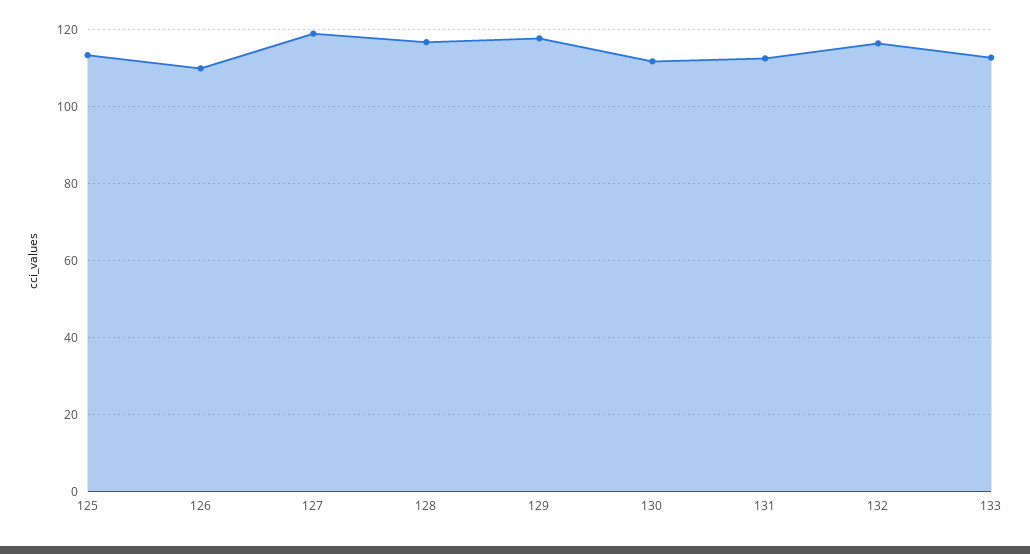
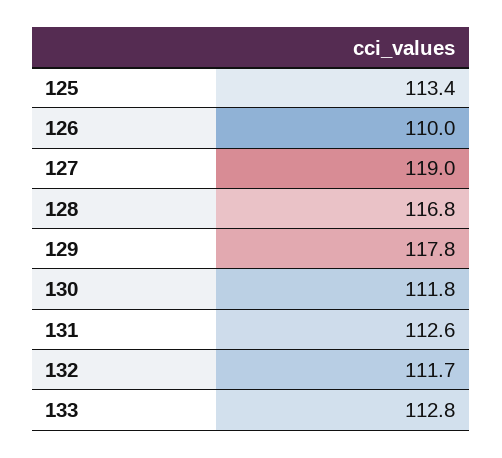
132: 116 -> 111.7

